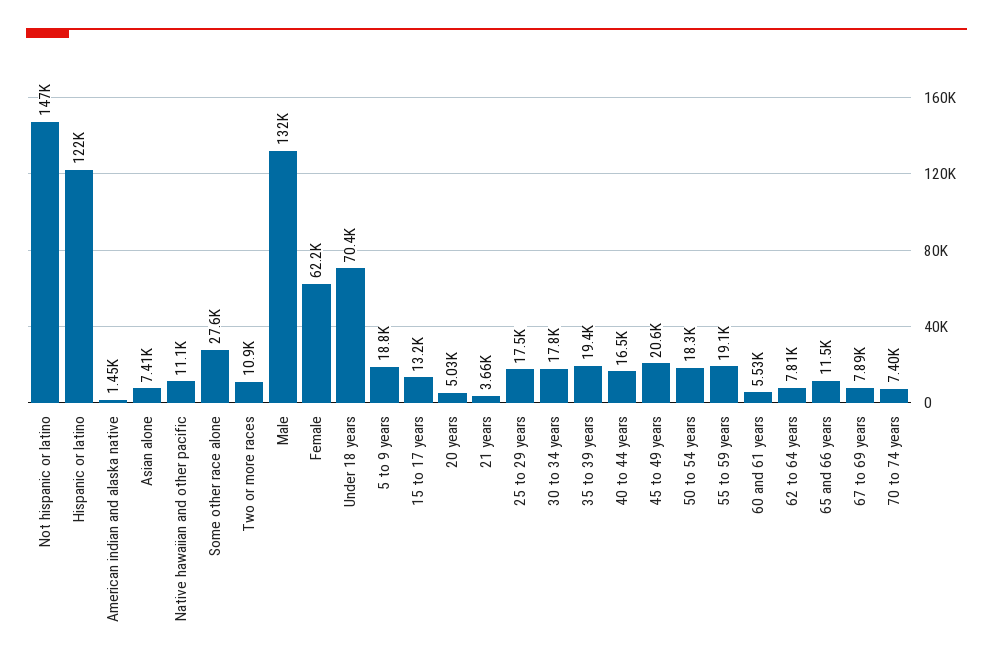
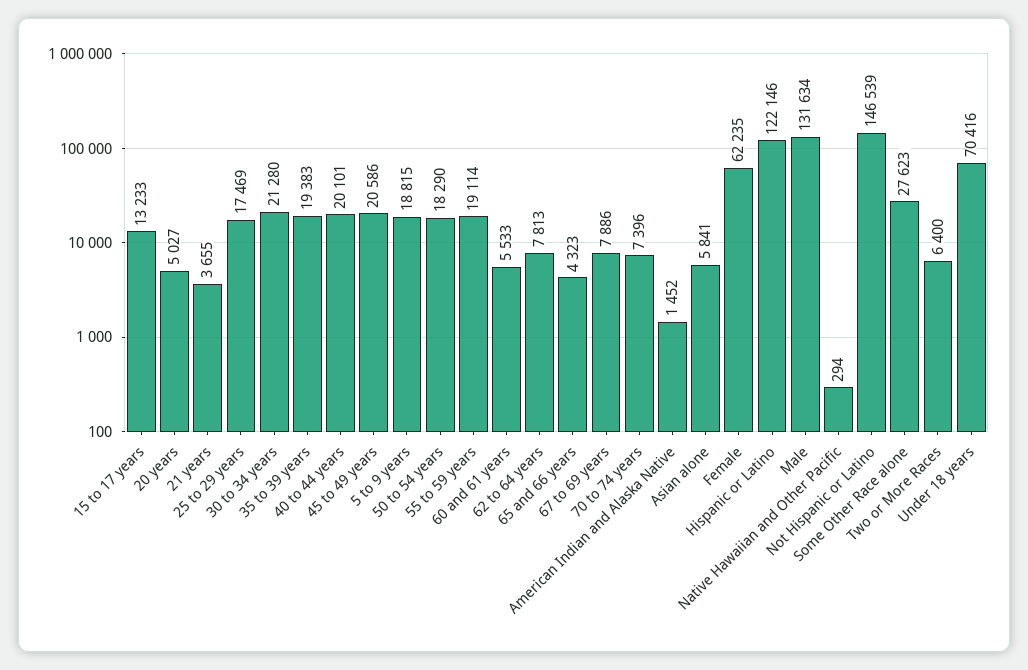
Asian alone: 7410 -> 5841
Native hawaiian and other pacific: 11100 -> 294
Two or more races: 10900 -> 6400
30 to 34 years: 17800 -> 21280
40 to 44 years: 16500 -> 20101
65 and 66 years: 11500 -> 4323

